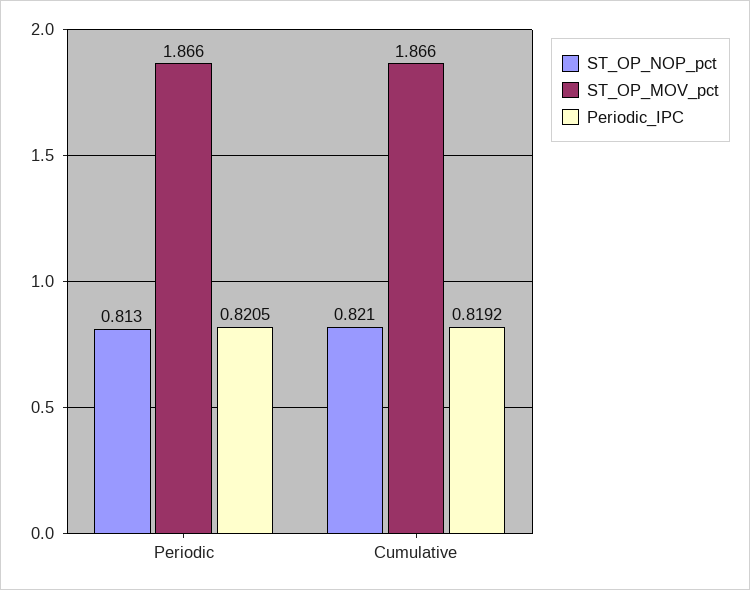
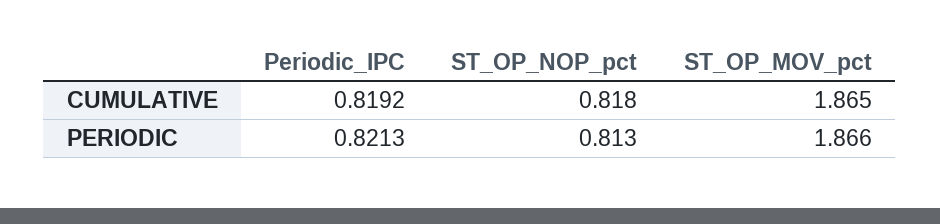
Periodic_IPC, Periodic: 0.8205 -> 0.8213
ST_OP_NOP_pct, Cumulative: 0.821 -> 0.818
ST_OP_MOV_pct, Cumulative: 1.866 -> 1.865

